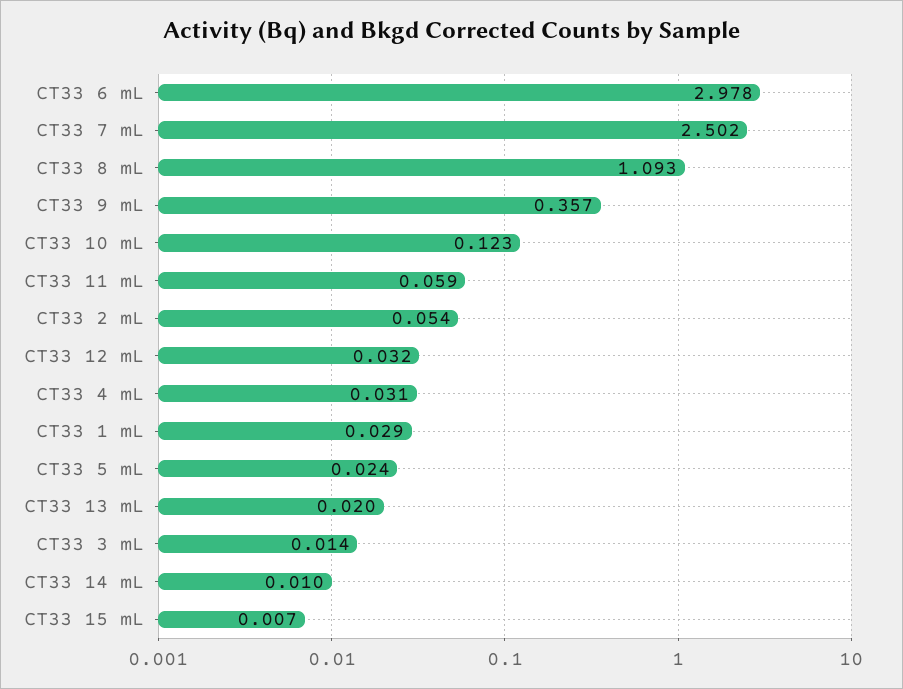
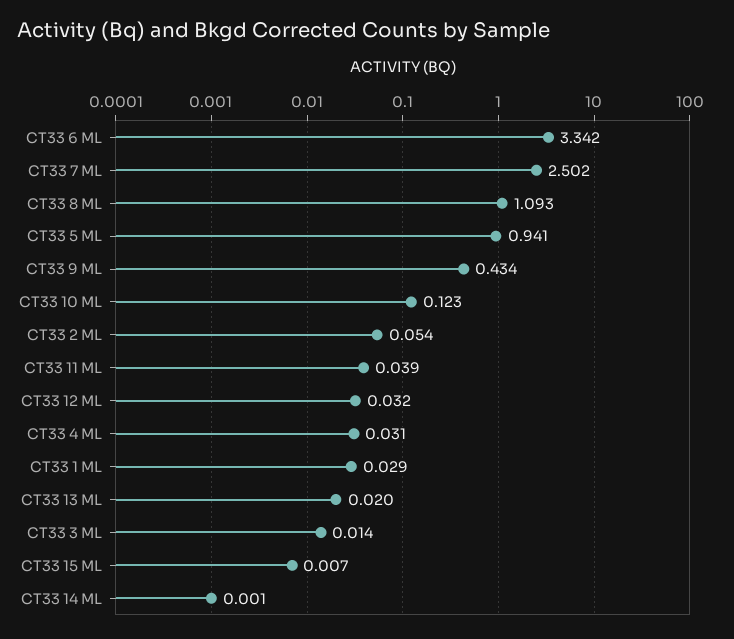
CT33 6 mL: 2.978 -> 3.342
CT33 9 mL: 0.357 -> 0.434
CT33 11 mL: 0.059 -> 0.039
CT33 5 mL: 0.024 -> 0.941
CT33 14 mL: 0.01 -> 0.001

